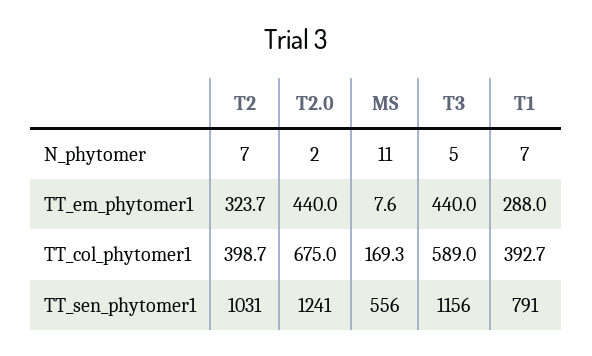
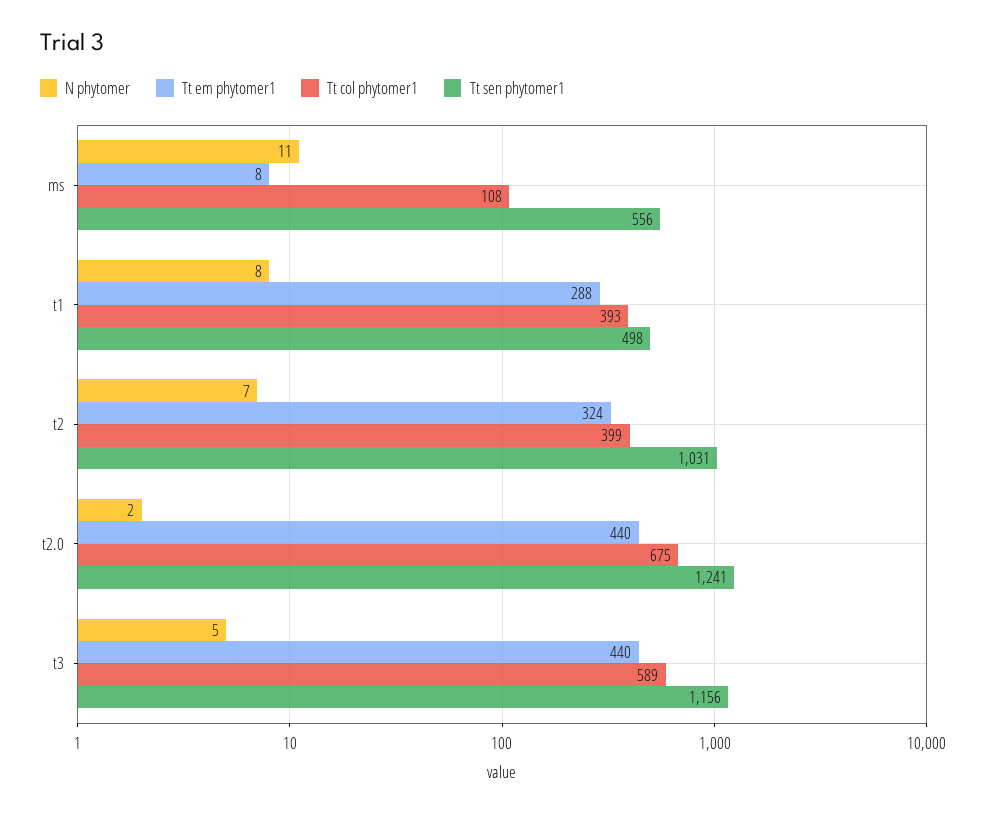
N_phytomer, T1: 7 -> 8
TT_col_phytomer1, MS: 169.3 -> 108
TT_sen_phytomer1, T1: 791 -> 498

